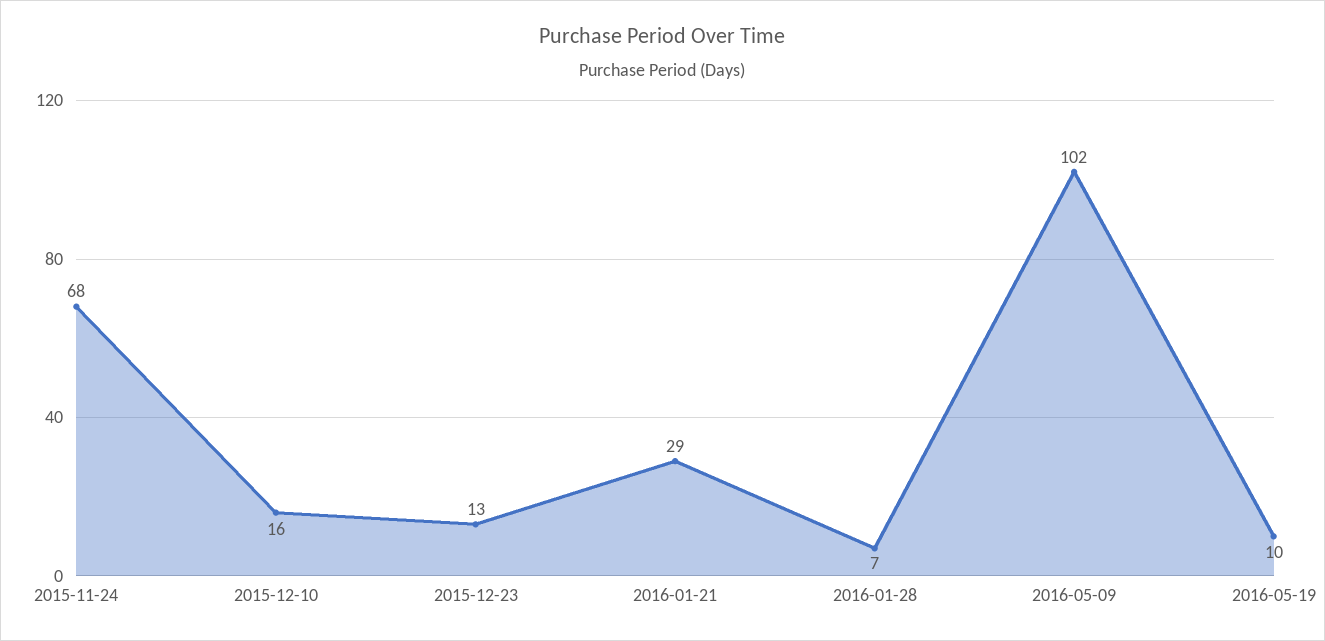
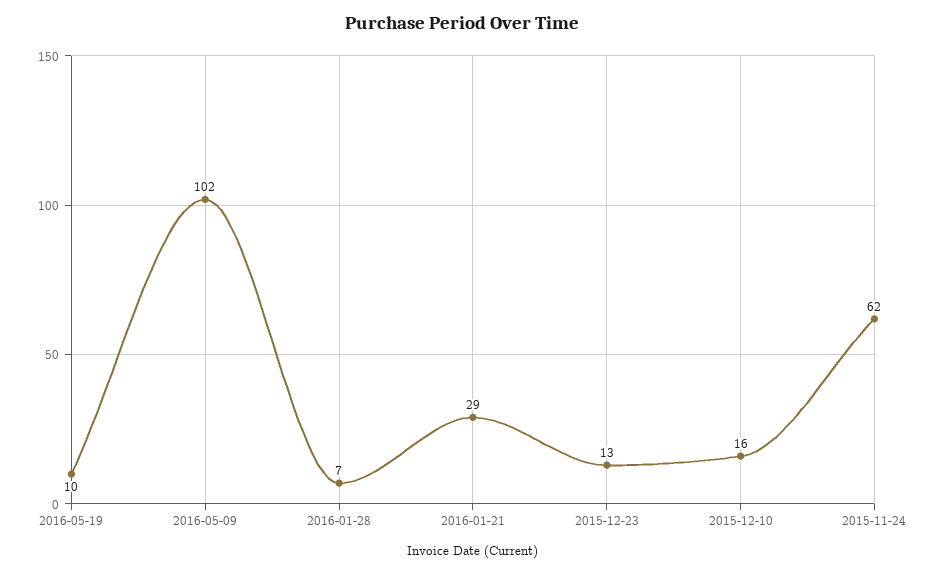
2015-11-24: 68 -> 62

